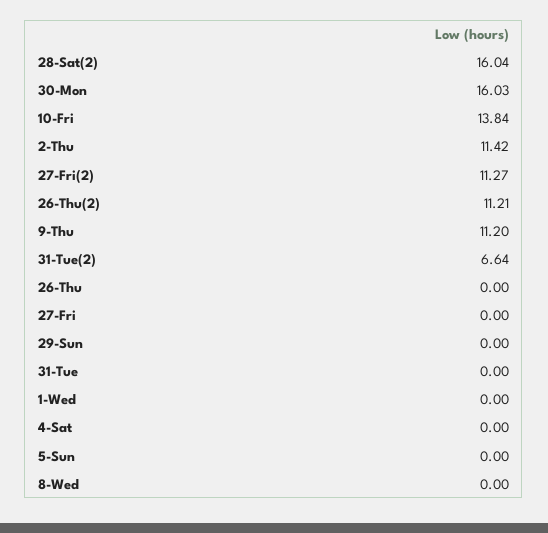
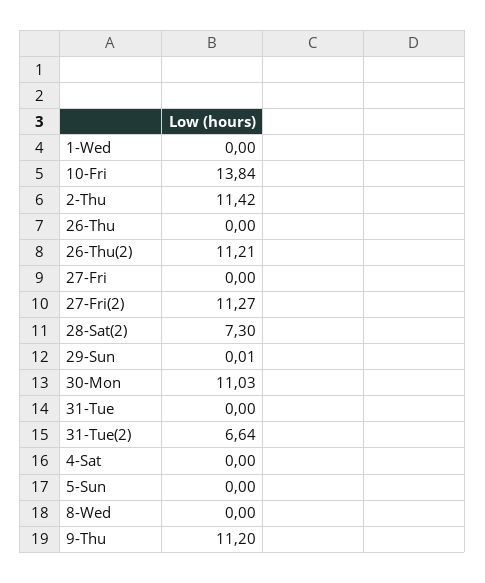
28-Sat(2): 16.04 -> 7.3
30-Mon: 16.03 -> 11.03
29-Sun: 0 -> 0.01

